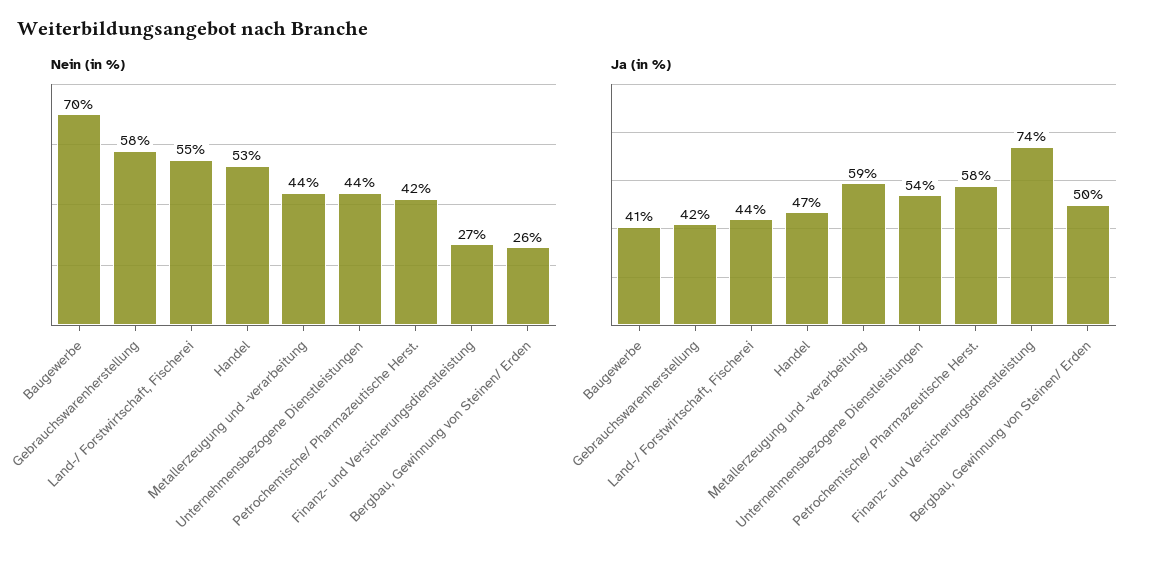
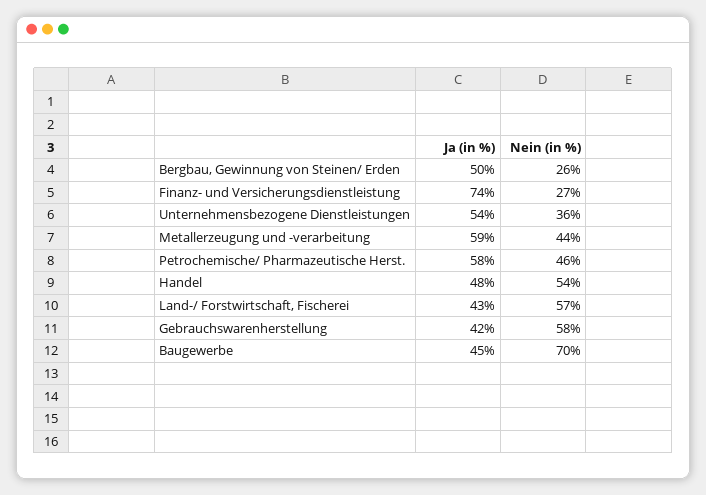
Nein (in %), Land-/ Forstwirtschaft, Fischerei: 55 -> 57
Nein (in %), Handel: 53 -> 54
Nein (in %), Unternehmensbezogene Dienstleistungen: 44 -> 36
Nein (in %), Petrochemische/ Pharmazeutische Herst.: 42 -> 46
Ja (in %), Baugewerbe: 41 -> 45
Ja (in %), Land-/ Forstwirtschaft, Fischerei: 44 -> 43
Ja (in %), Handel: 47 -> 48

